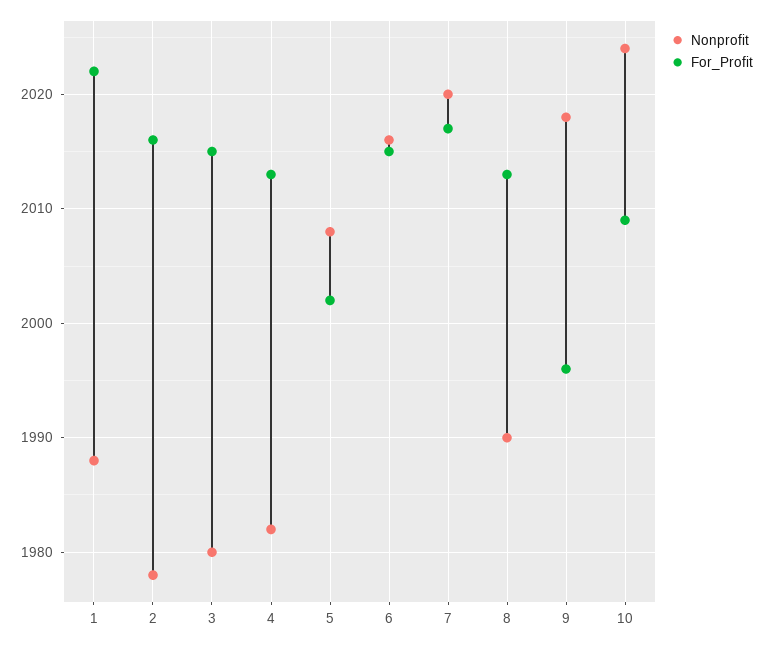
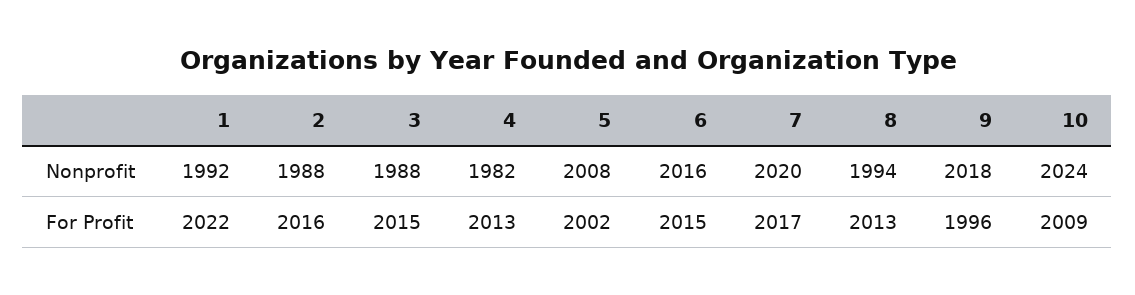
Nonprofit, 1: 1988 -> 1992
Nonprofit, 2: 1978 -> 1988
Nonprofit, 3: 1980 -> 1988
Nonprofit, 8: 1990 -> 1994

